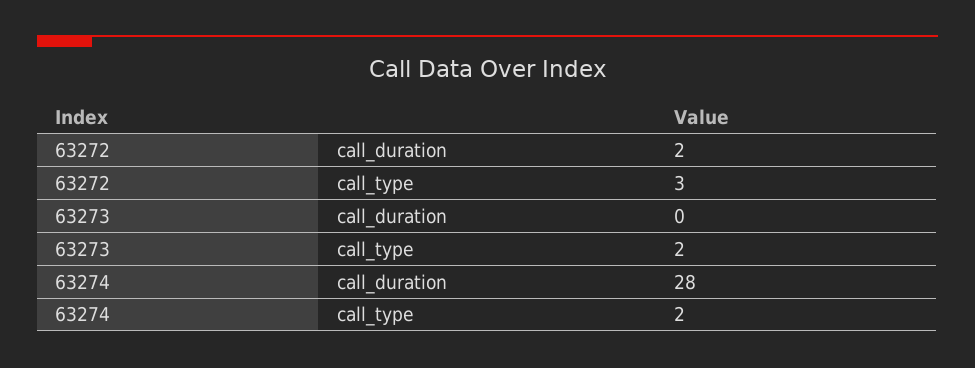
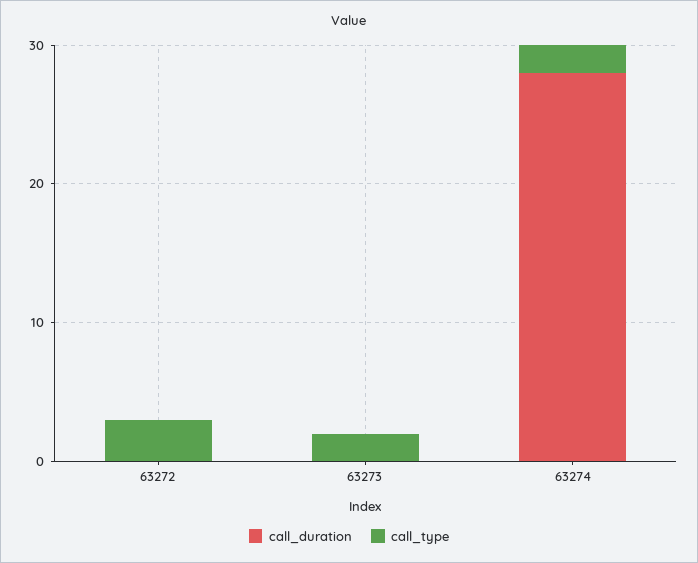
call_duration, 63272: 2 -> 0

